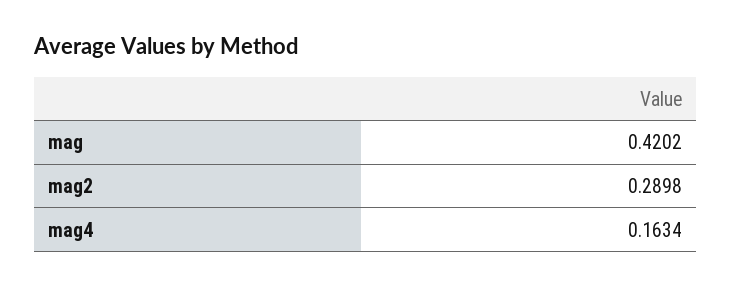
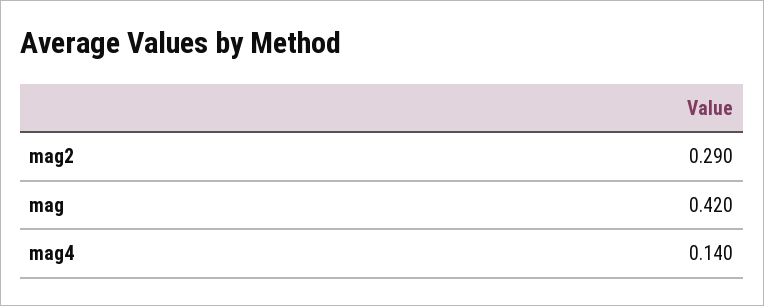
mag4: 0.1634 -> 0.14

